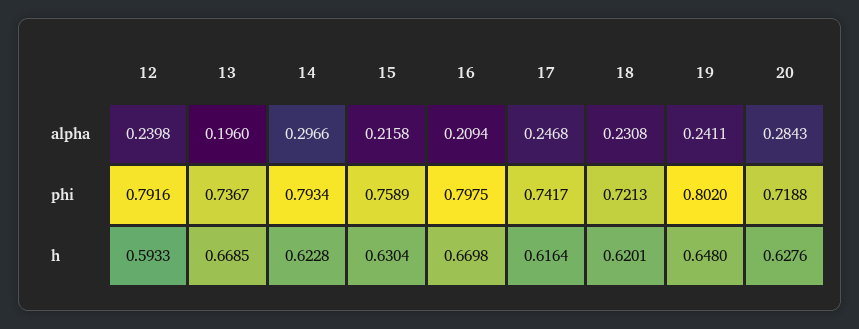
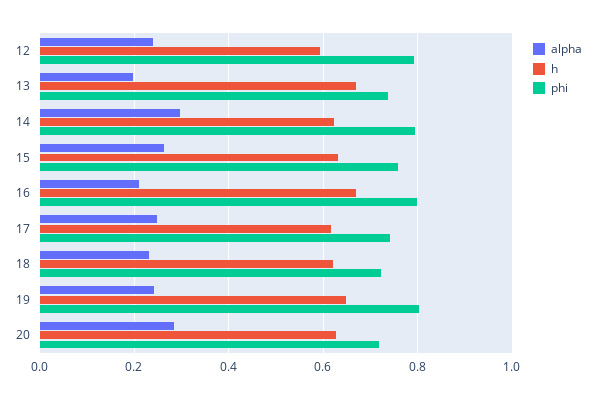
alpha, 15: 0.2158 -> 0.26

